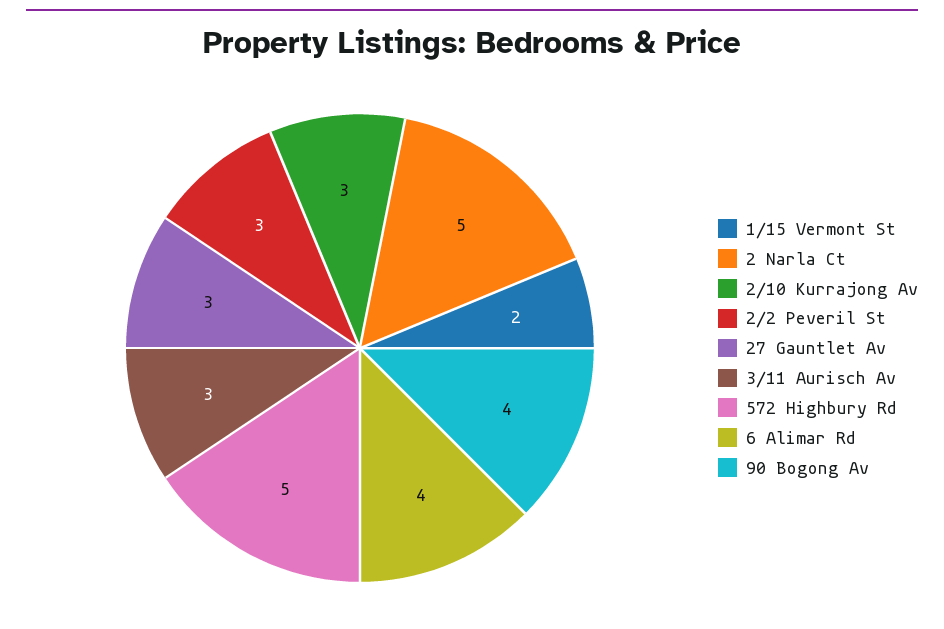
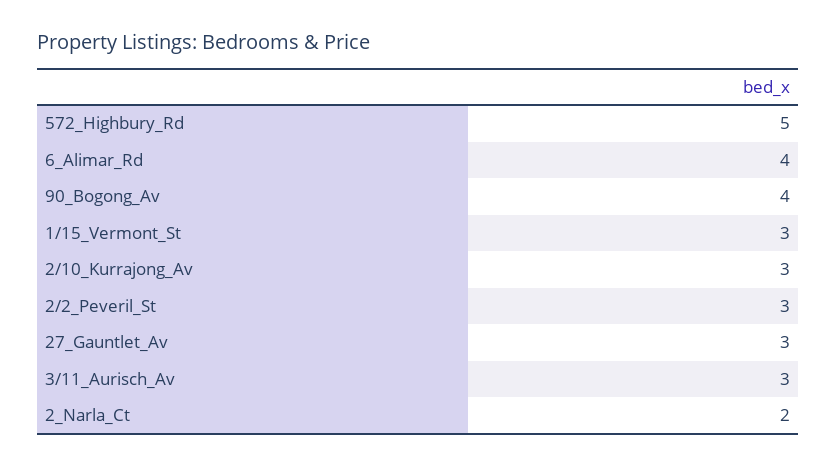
1/15 Vermont St: 2 -> 3
2 Narla Ct: 5 -> 2

